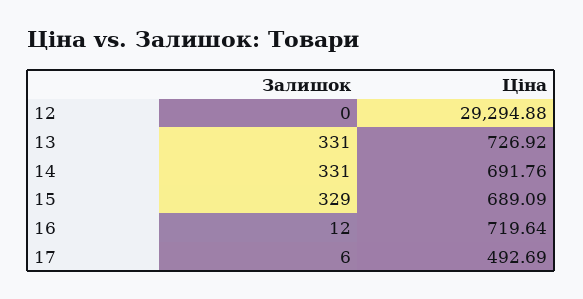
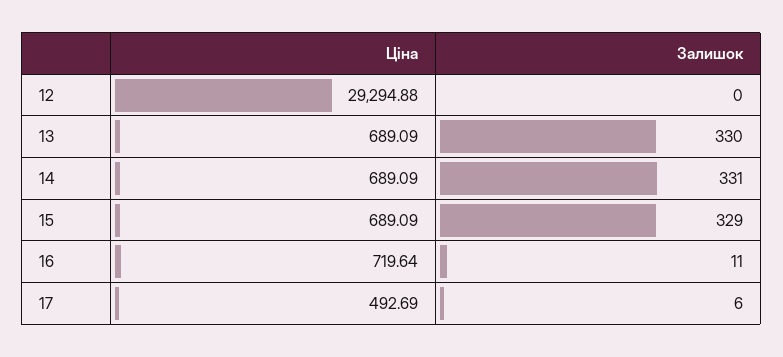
Залишок, 13: 331 -> 330
Ціна, 13: 726.92 -> 689.09
Ціна, 14: 691.76 -> 689.09
Залишок, 16: 12 -> 11

